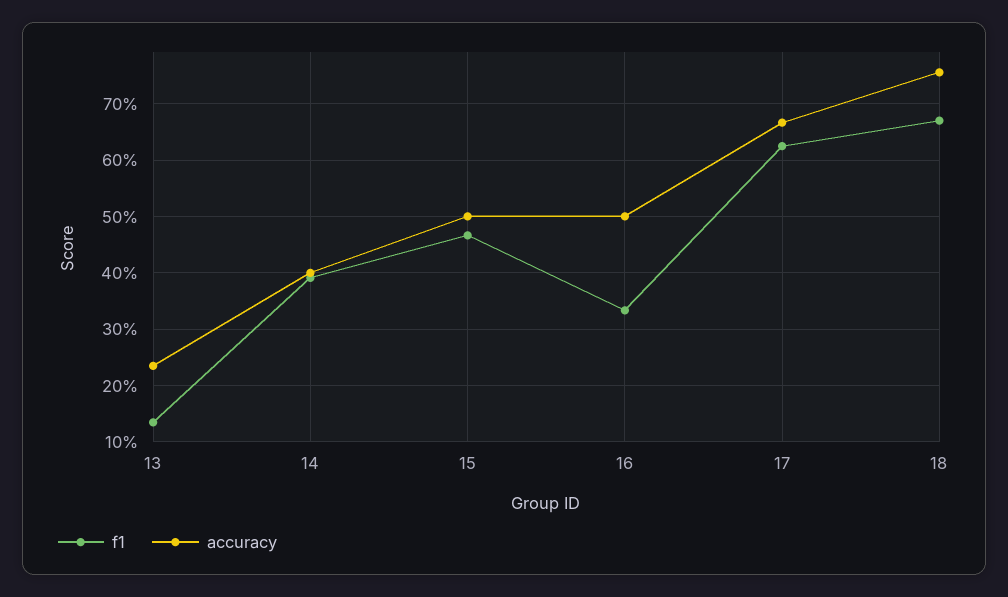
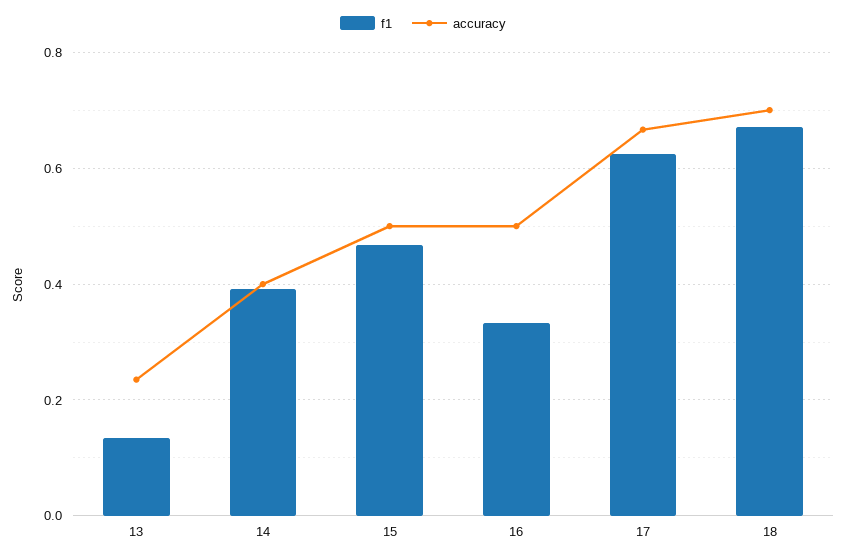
accuracy, 18: 0.76 -> 0.7

